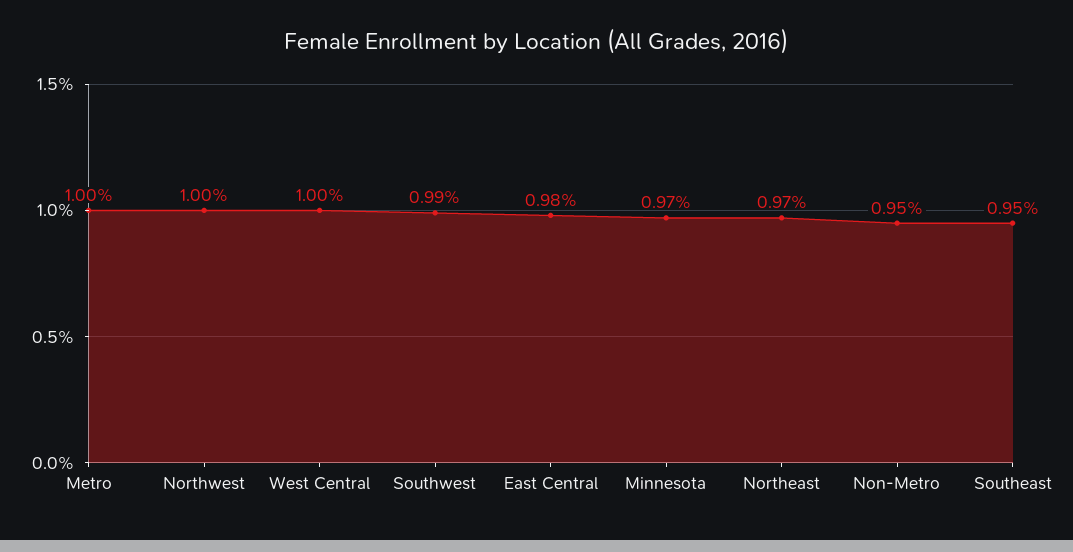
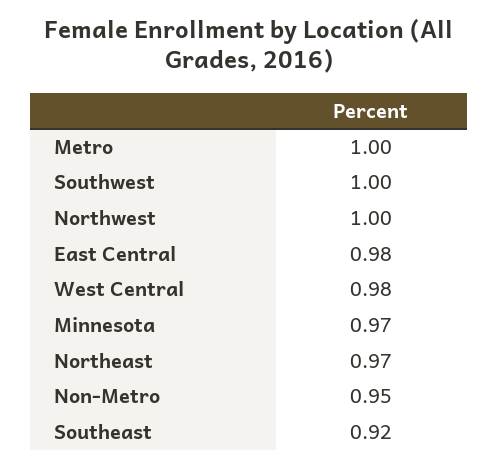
West Central: 1 -> 0.98
Southwest: 0.99 -> 1
Southeast: 0.95 -> 0.92

